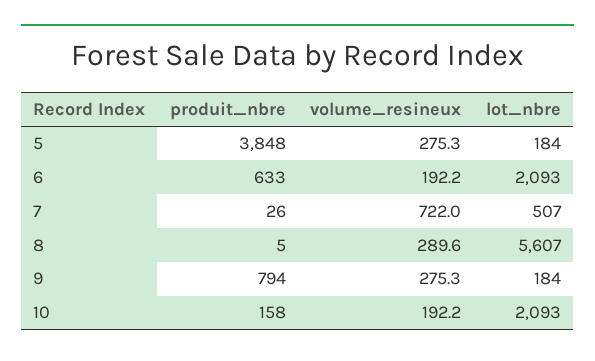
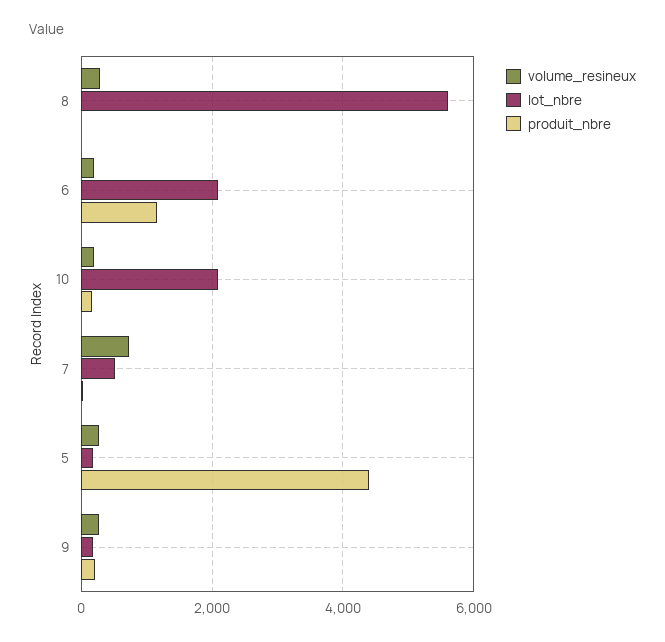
produit_nbre, 5: 3848 -> 4400
produit_nbre, 6: 633 -> 1200
produit_nbre, 9: 794 -> 200

